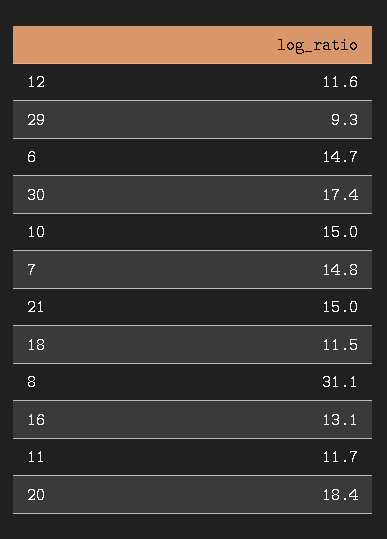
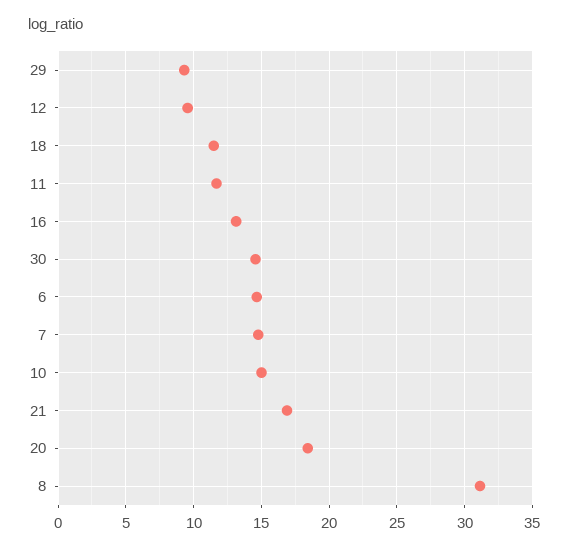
12: 11.6 -> 9.5
30: 17.4 -> 14.5
21: 15 -> 17

